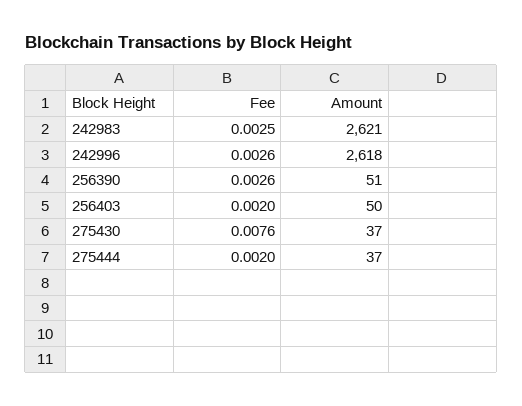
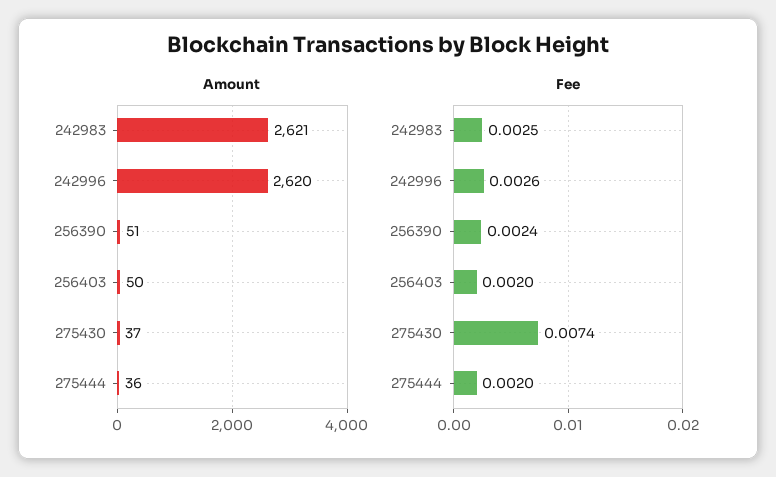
Amount, 242996: 2618 -> 2620
Fee, 256390: 0.0026 -> 0.0024
Fee, 275430: 0.0076 -> 0.0074
Amount, 275444: 37 -> 36

